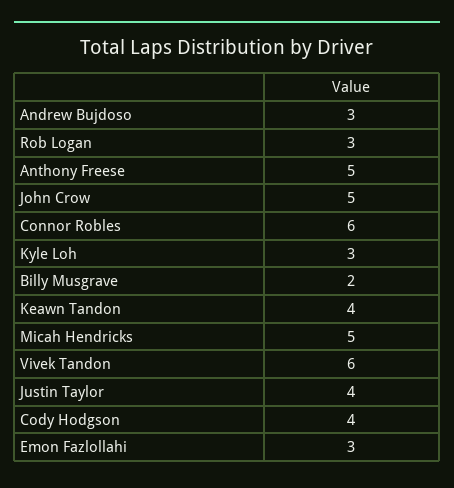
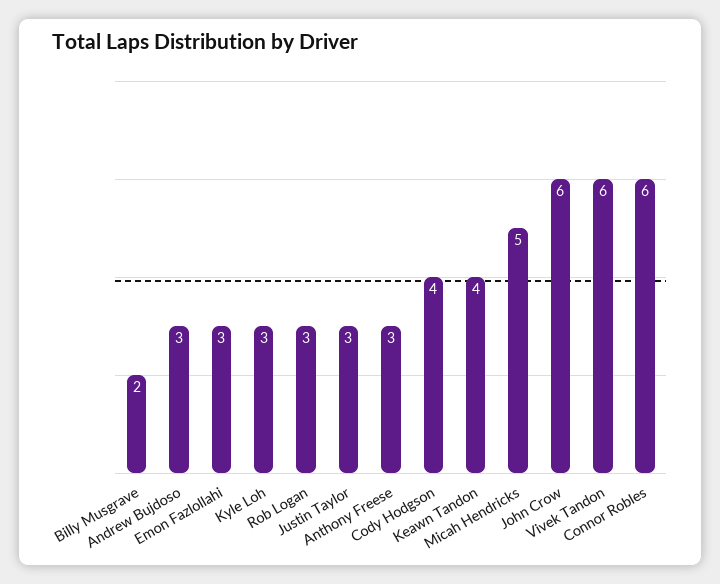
Anthony Freese: 5 -> 3
John Crow: 5 -> 6
Justin Taylor: 4 -> 3

